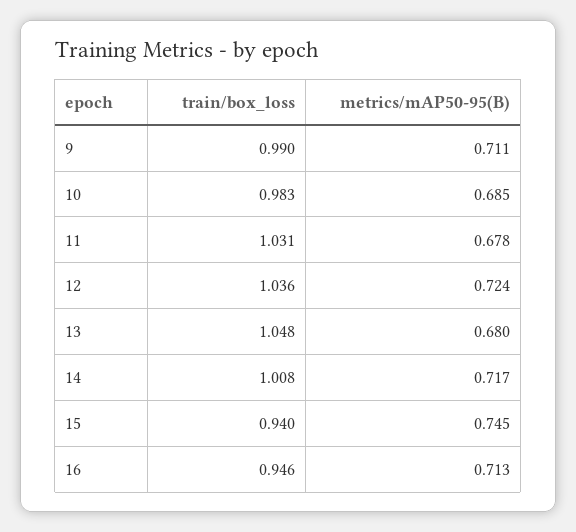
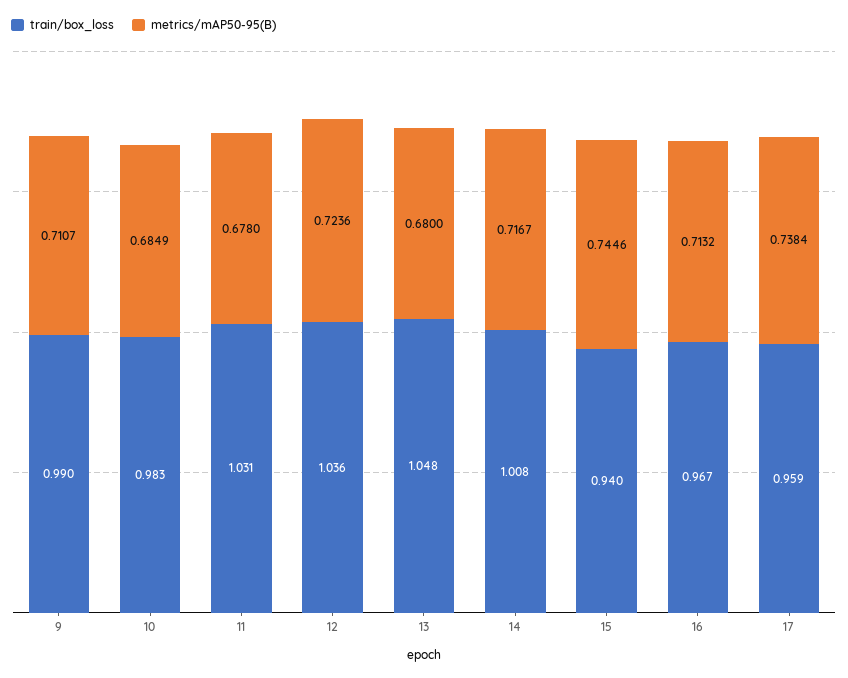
train/box_loss, 16: 0.946 -> 0.967
train/box_loss, 17: none -> 0.959
metrics/mAP50-95(B), 17: none -> 0.7384

